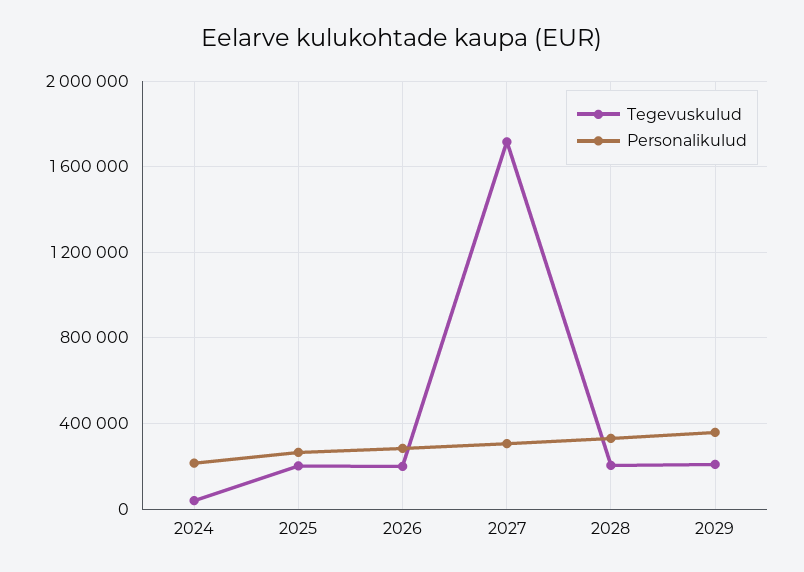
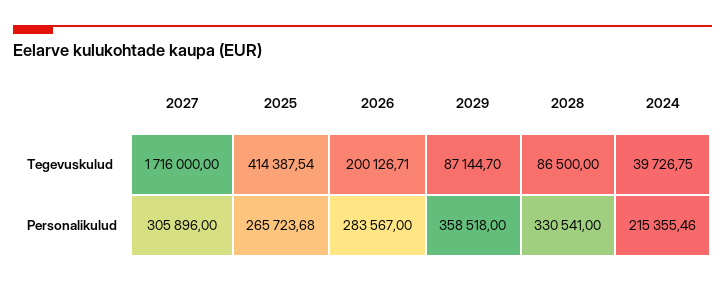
Tegevuskulud, 2025: 200000 -> 414387.54
Tegevuskulud, 2028: 200000 -> 86500
Tegevuskulud, 2029: 200000 -> 87144.7

